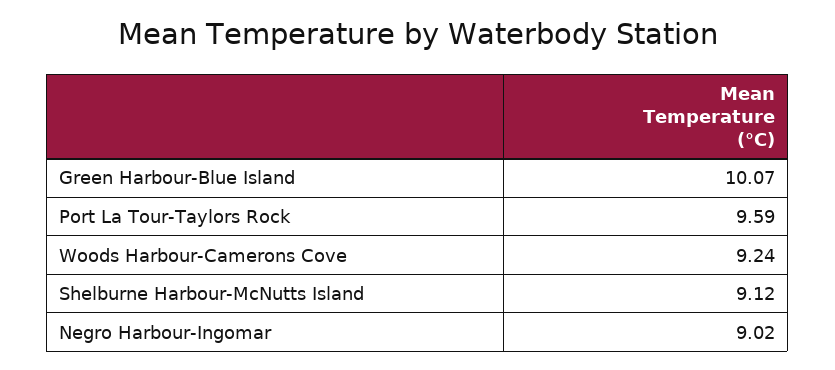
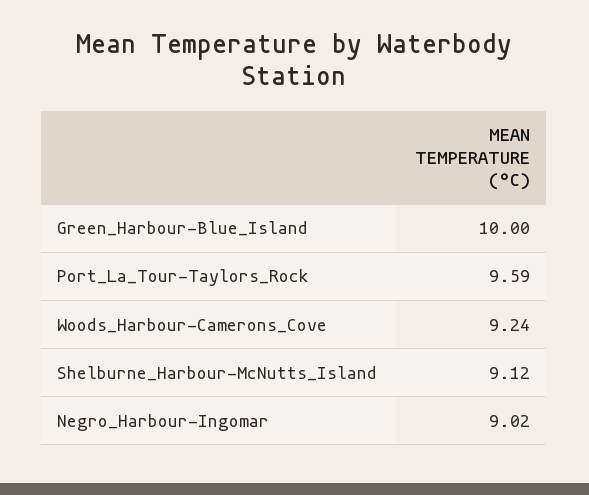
Green Harbour-Blue Island: 10.07 -> 10

